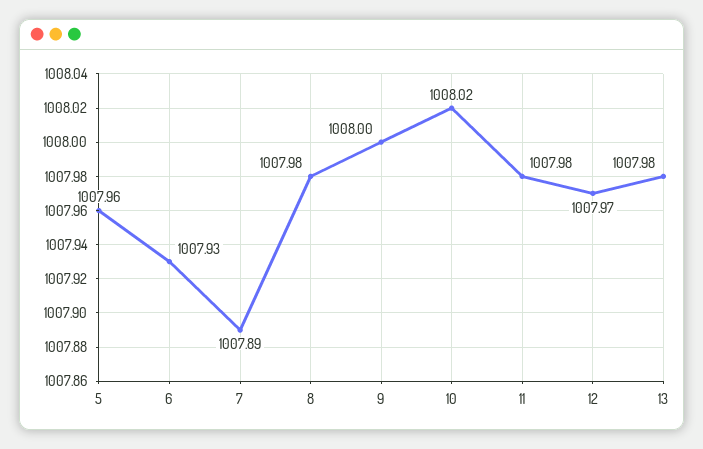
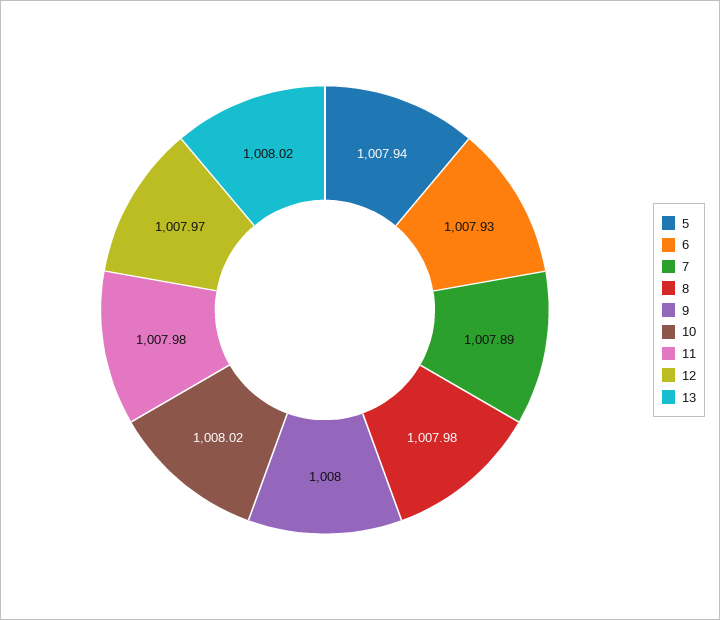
5: 1007.96 -> 1007.94
13: 1007.98 -> 1008.02

